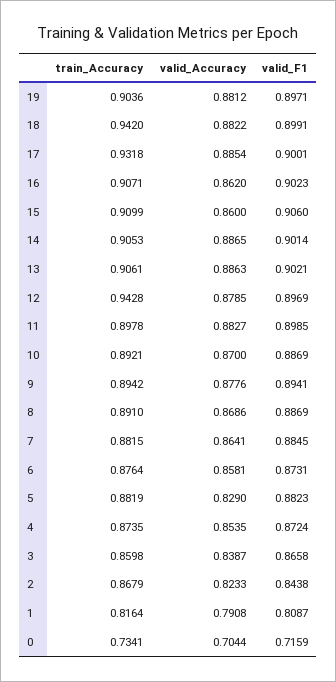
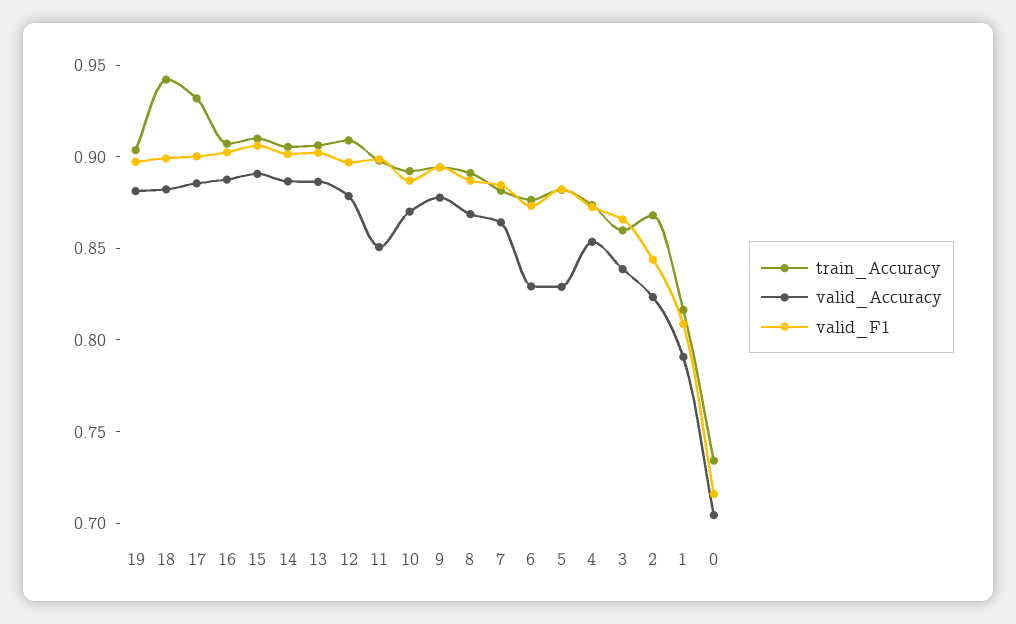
valid_Accuracy, 16: 0.862 -> 0.89
valid_Accuracy, 15: 0.86 -> 0.89
train_Accuracy, 12: 0.9428 -> 0.91
valid_Accuracy, 11: 0.8827 -> 0.85
valid_Accuracy, 6: 0.8581 -> 0.83

